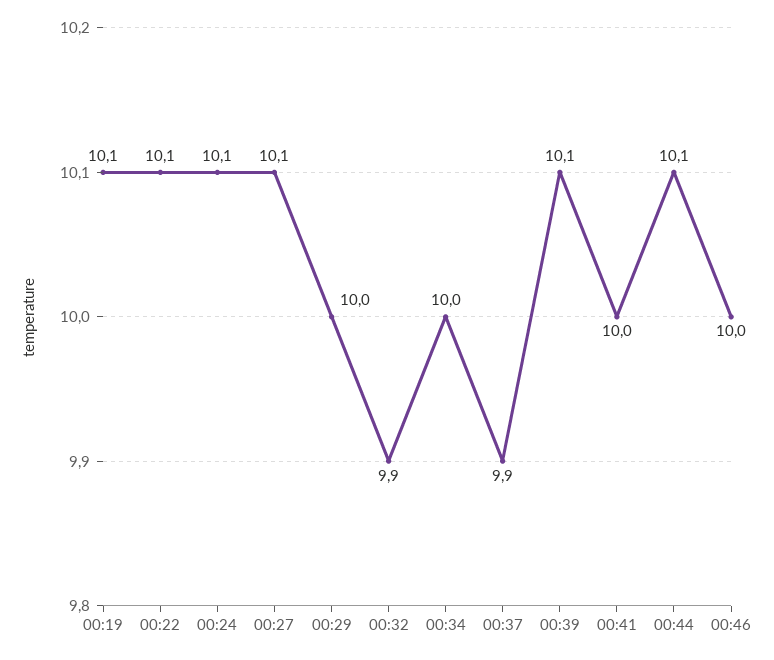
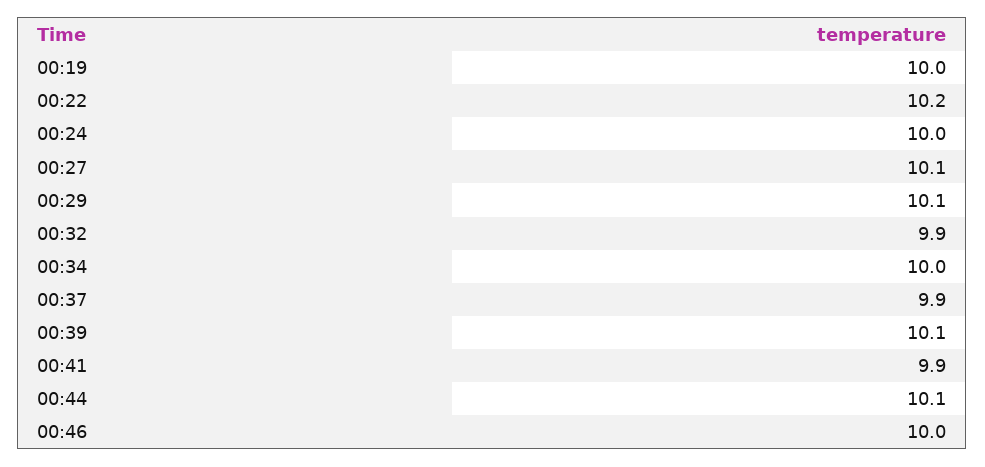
00:19: 10.1 -> 10
00:22: 10.1 -> 10.2
00:24: 10.1 -> 10
00:29: 10 -> 10.1
00:41: 10 -> 9.9

